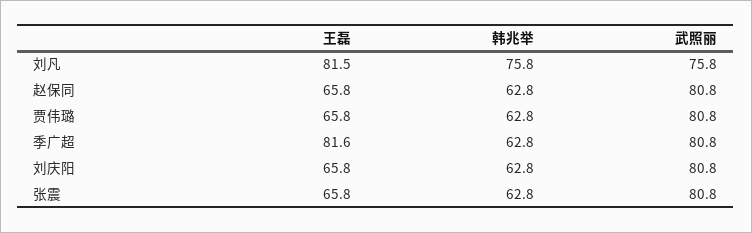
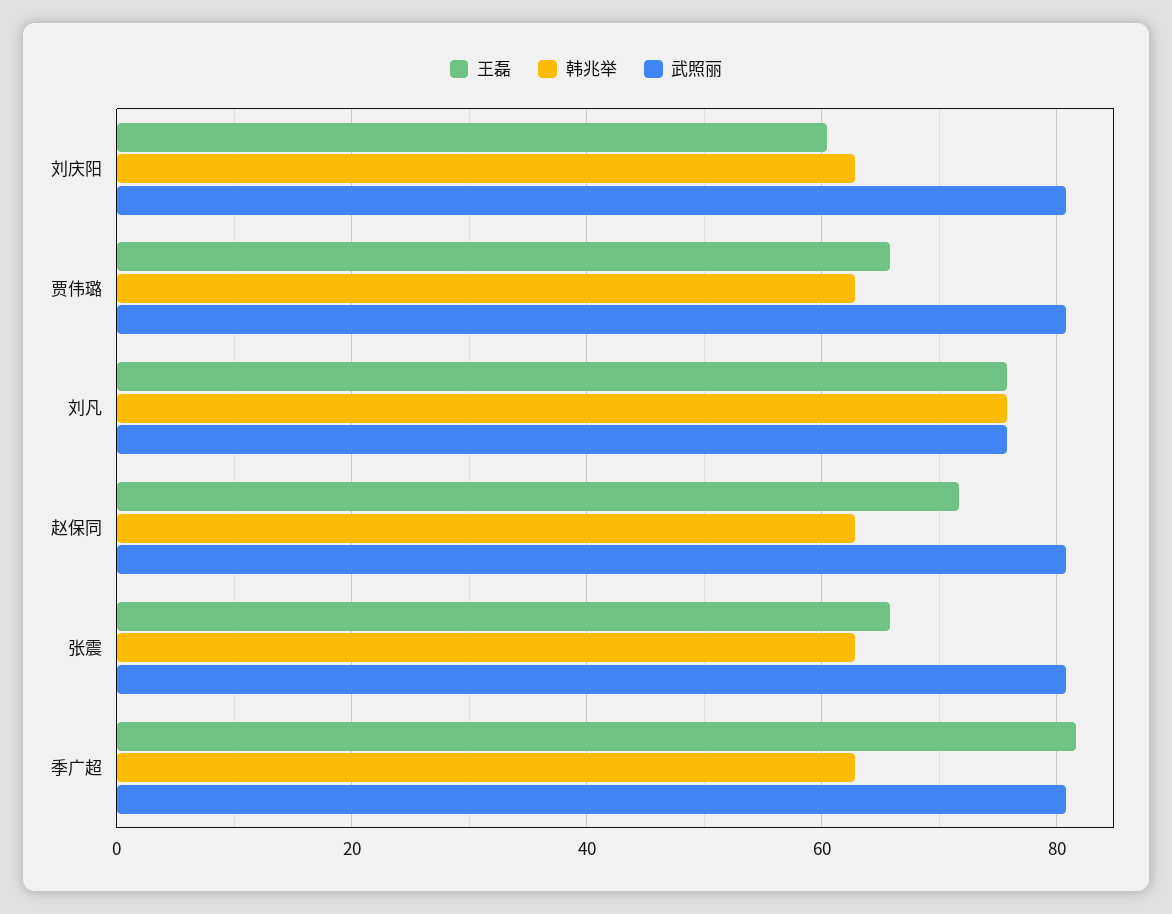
王磊, 刘凡: 81.5 -> 76
王磊, 赵保同: 65.8 -> 72
王磊, 刘庆阳: 65.8 -> 60

